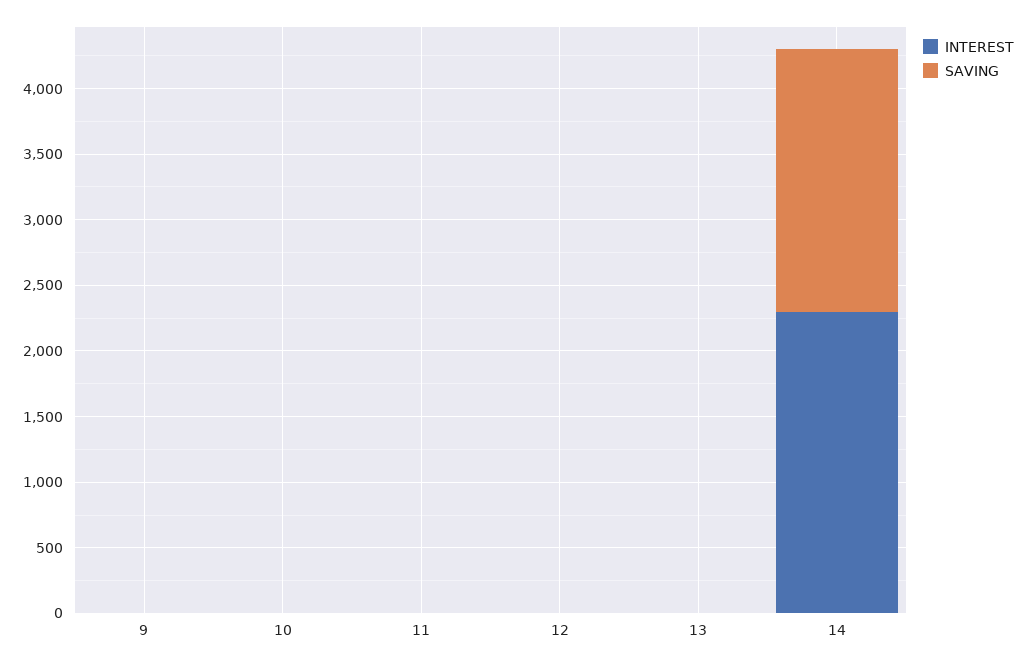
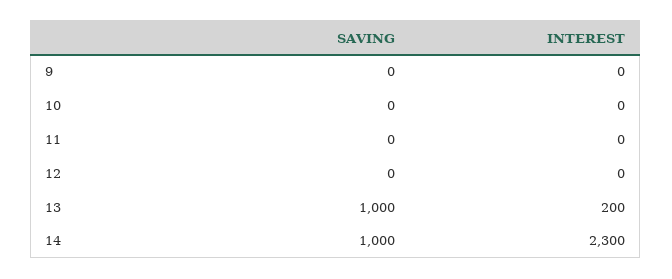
INTEREST, 13: 0 -> 200
SAVING, 13: 0 -> 1000
SAVING, 14: 2000 -> 1000

